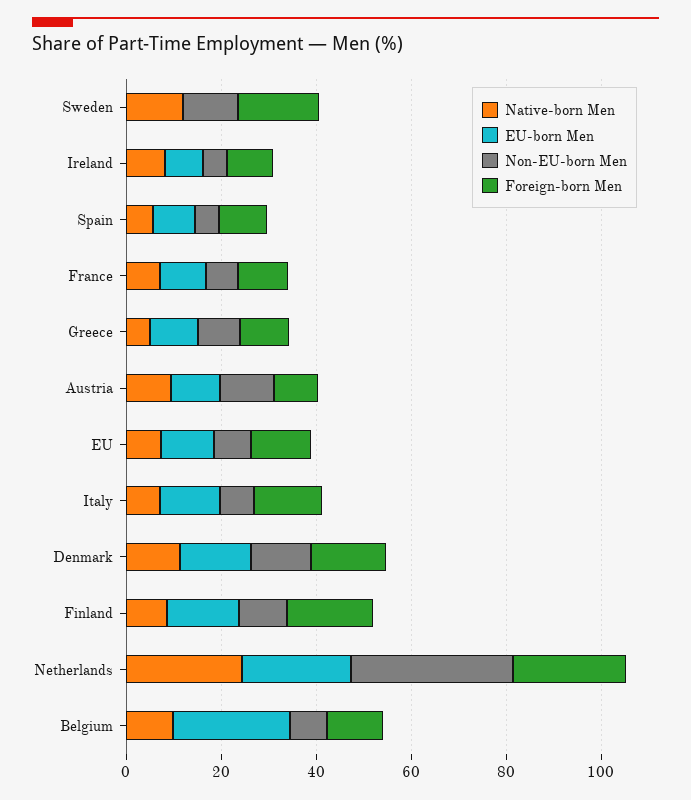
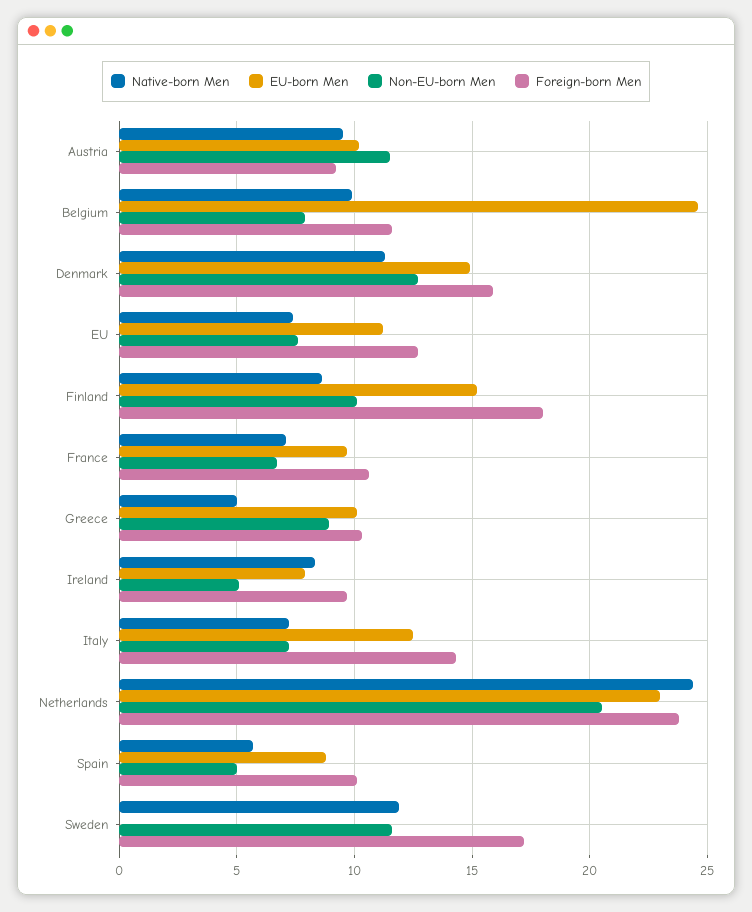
Non-EU-born Men, Netherlands: 35 -> 20.5

